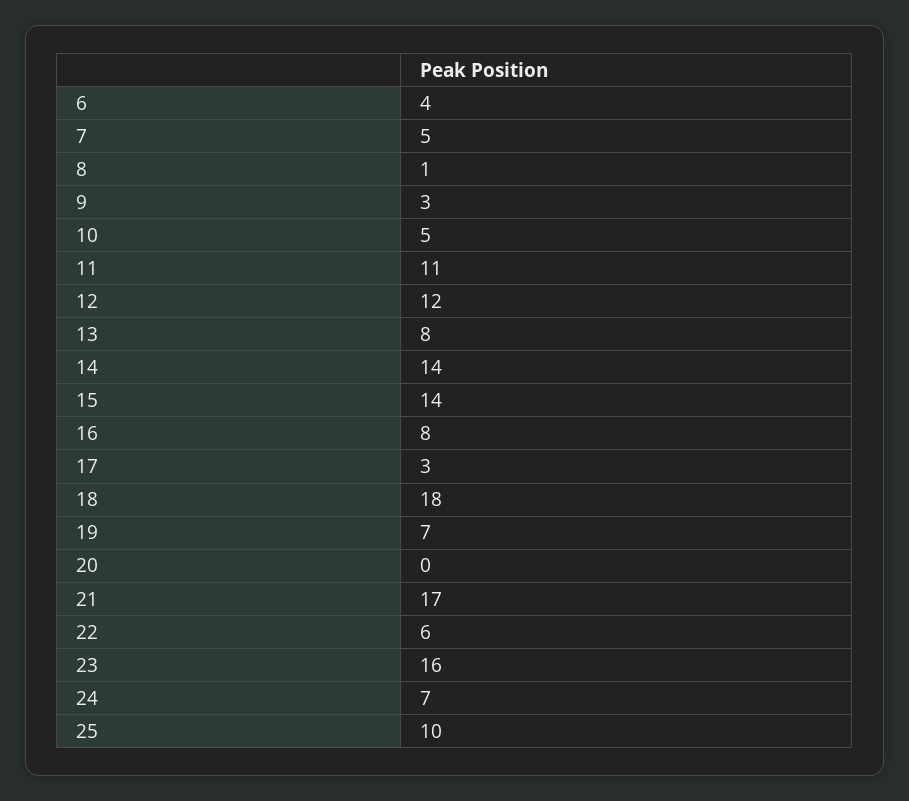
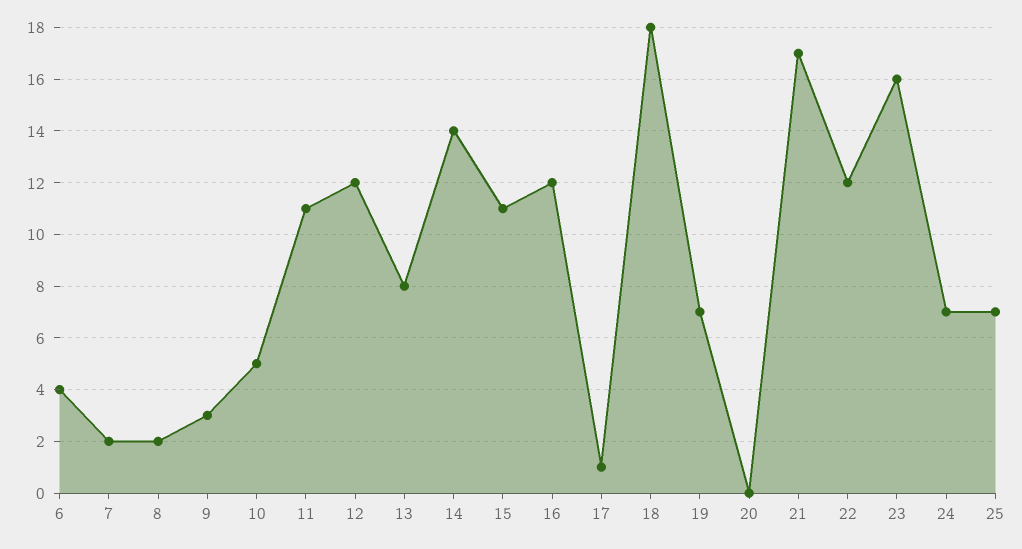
7: 5 -> 2
8: 1 -> 2
15: 14 -> 11
16: 8 -> 12
17: 3 -> 1
22: 6 -> 12
25: 10 -> 7

